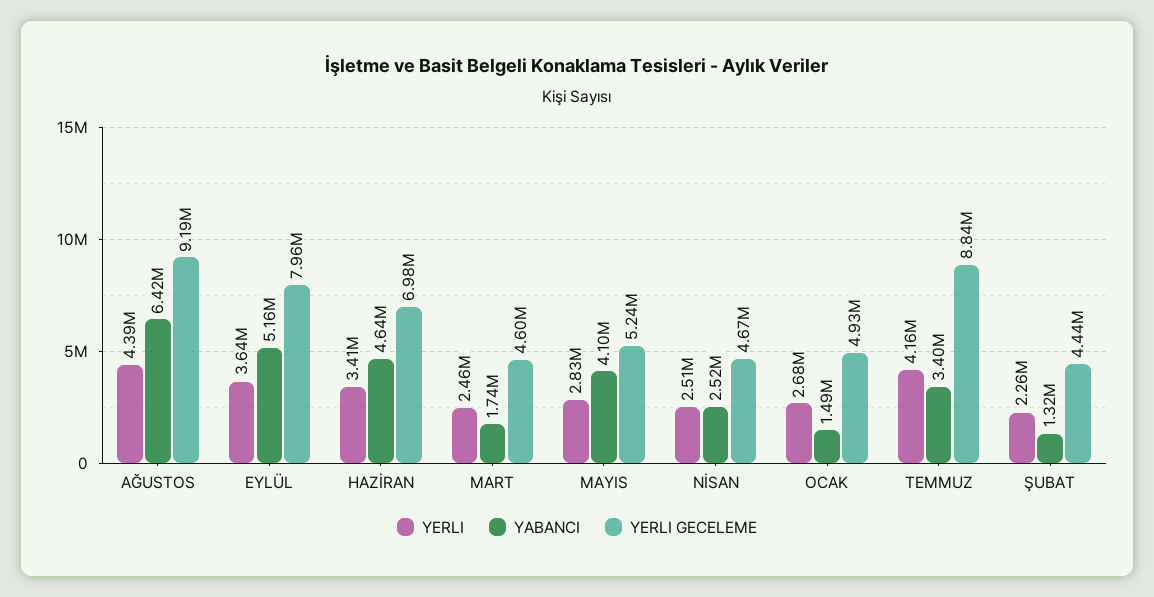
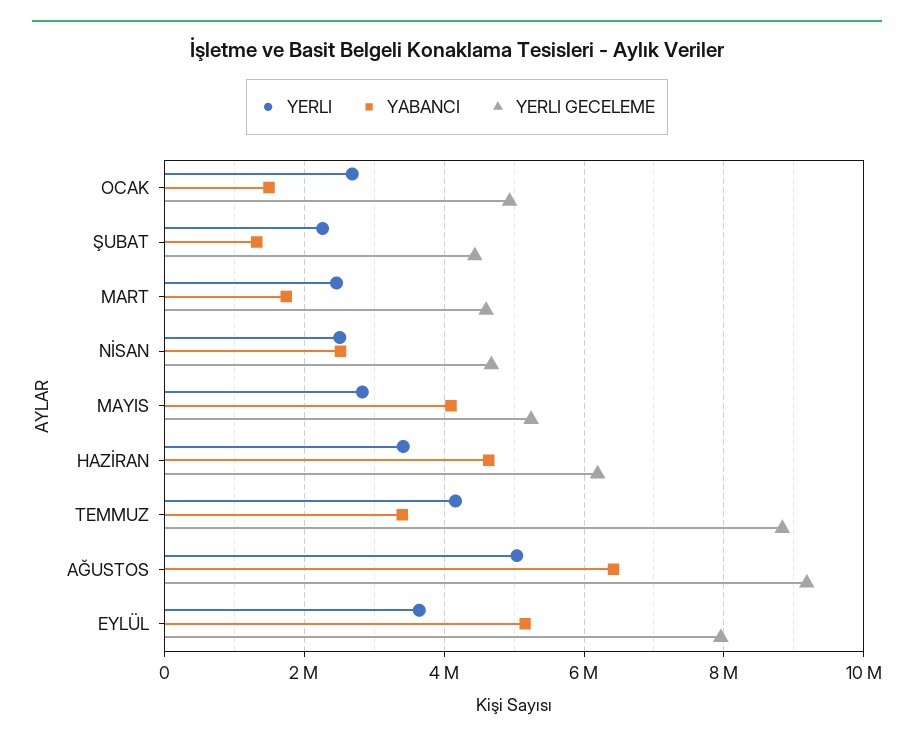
YERLI, AĞUSTOS: 4390000 -> 5000000
YERLI GECELEME, HAZİRAN: 6980000 -> 6200000

